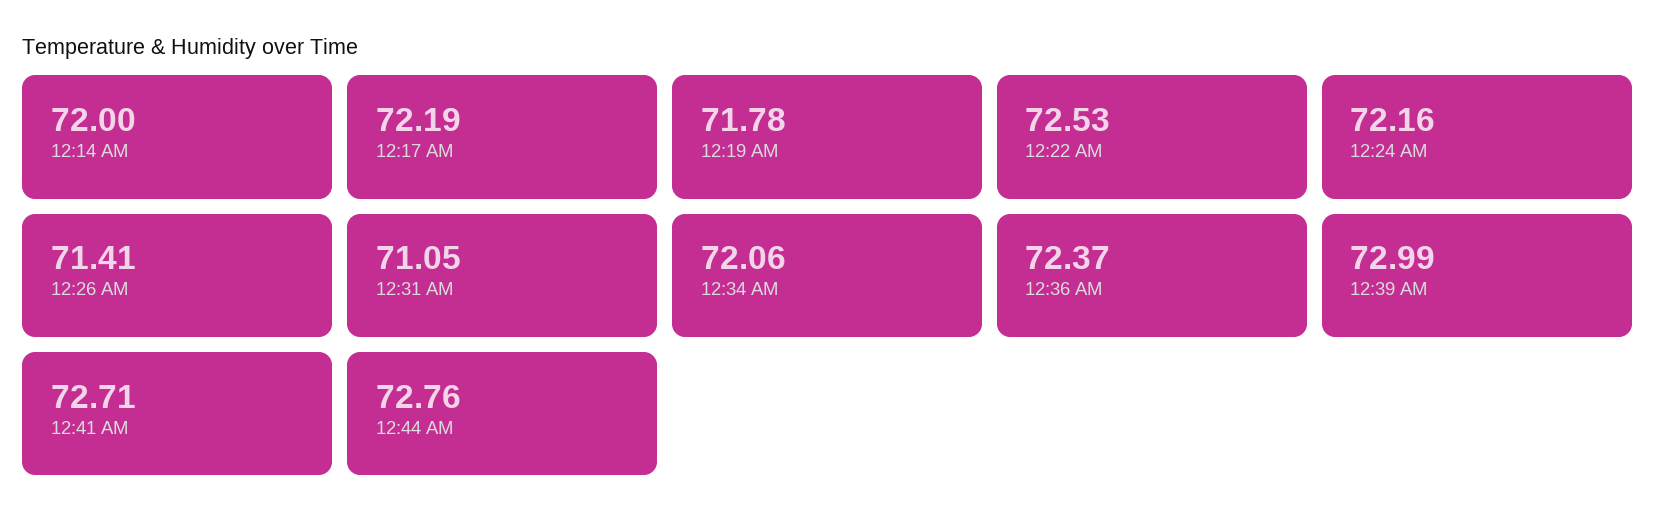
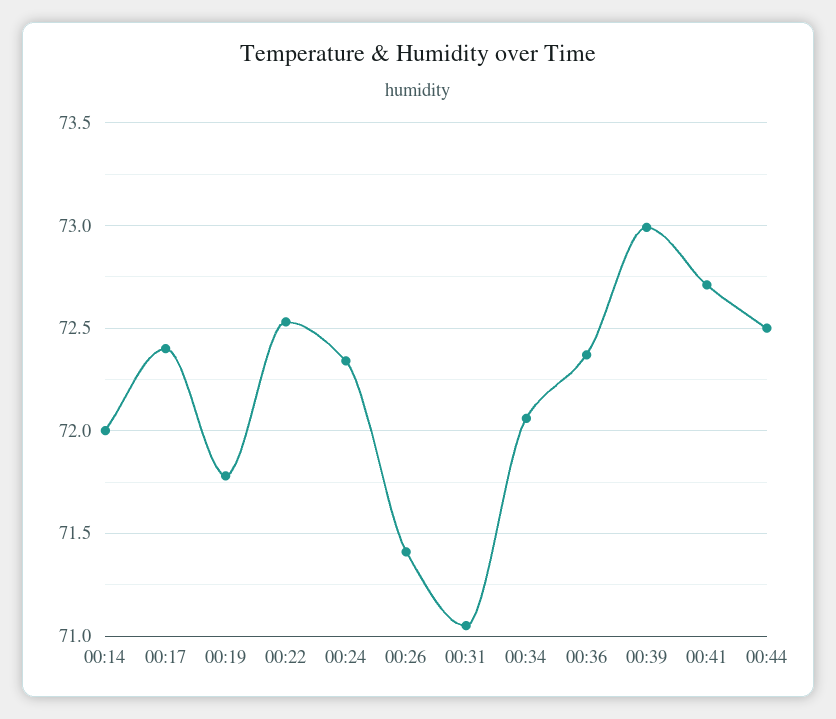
12:17 AM: 72.19 -> 72.4
12:24 AM: 72.16 -> 72.35
12:44 AM: 72.76 -> 72.5

